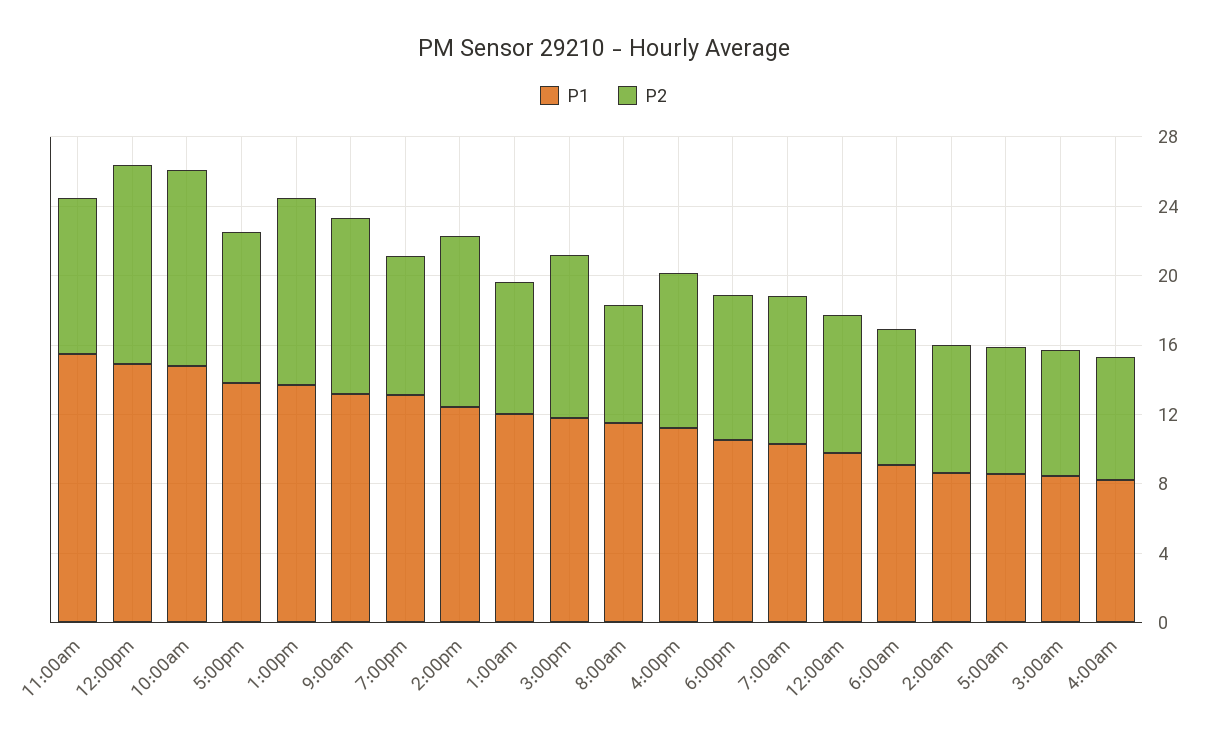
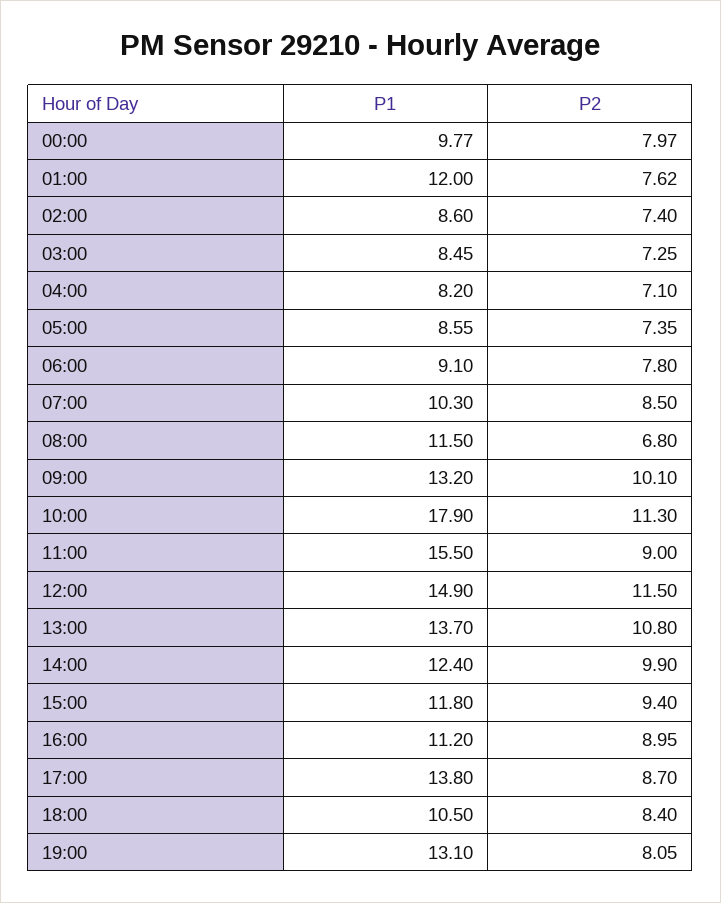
P1, 10:00am: 15 -> 17.9

